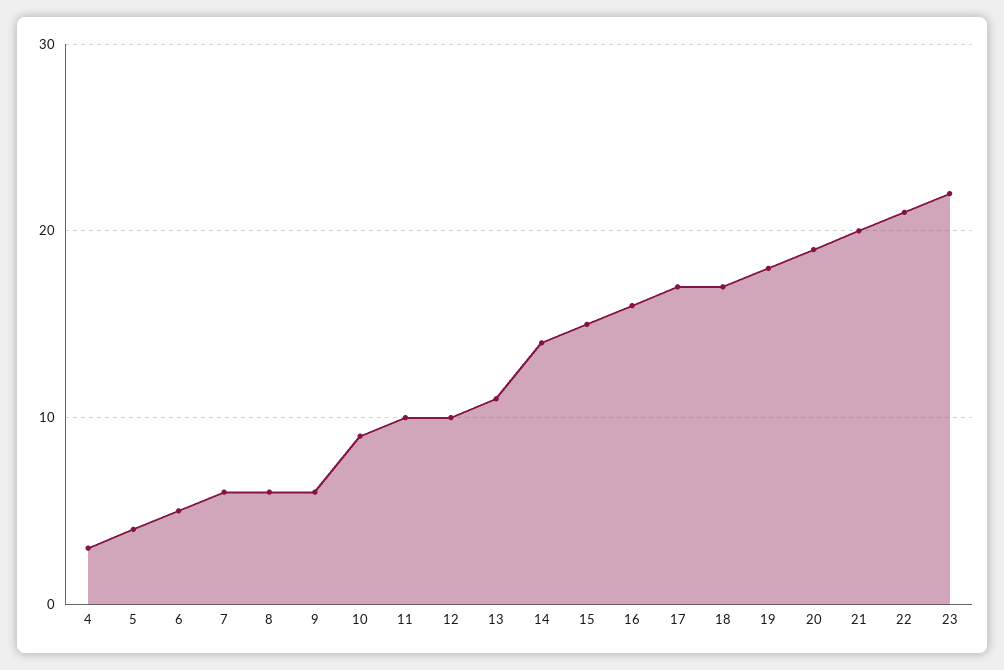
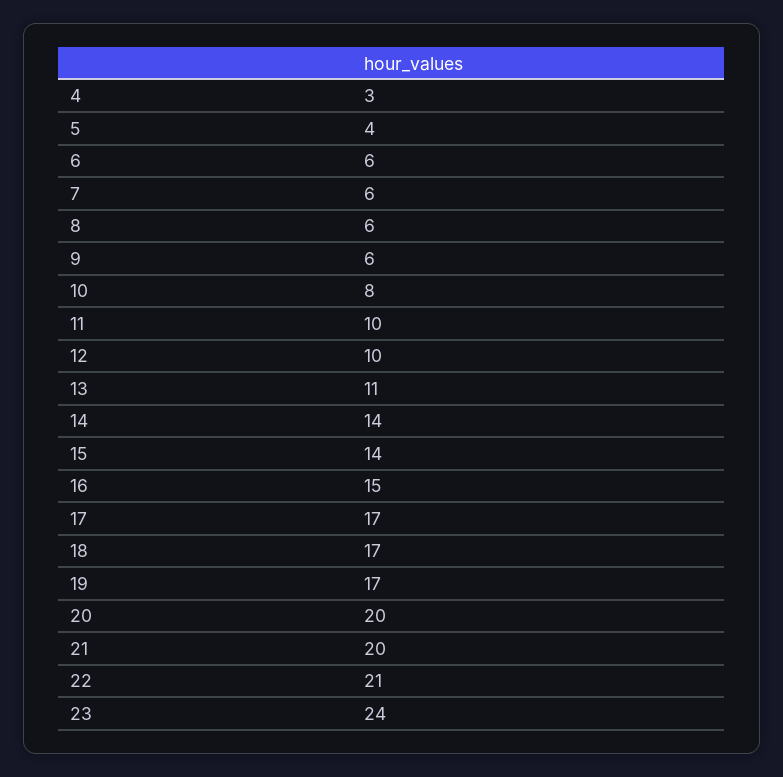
6: 5 -> 6
10: 9 -> 8
15: 15 -> 14
16: 16 -> 15
19: 18 -> 17
20: 19 -> 20
23: 22 -> 24

